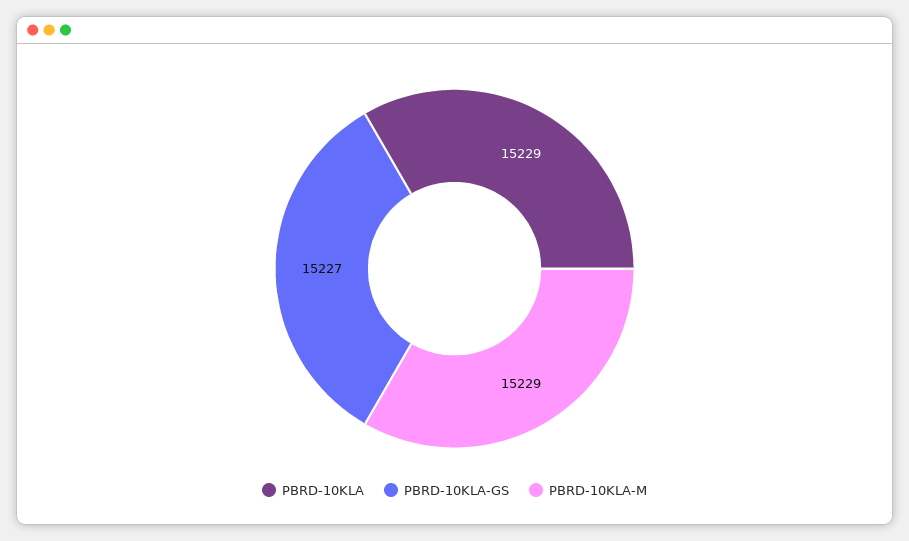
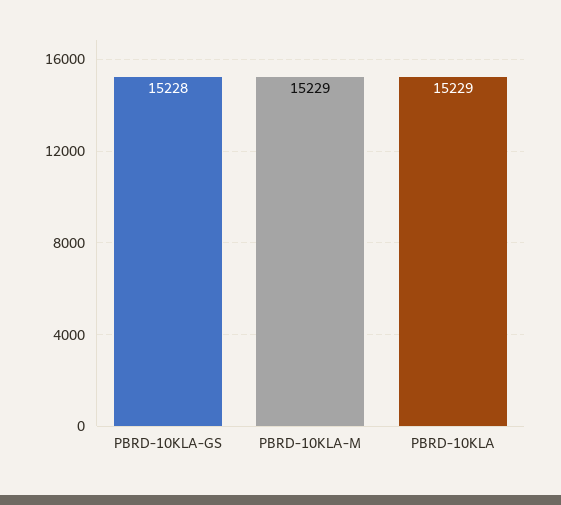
PBRD-10KLA-GS: 15227 -> 15228

